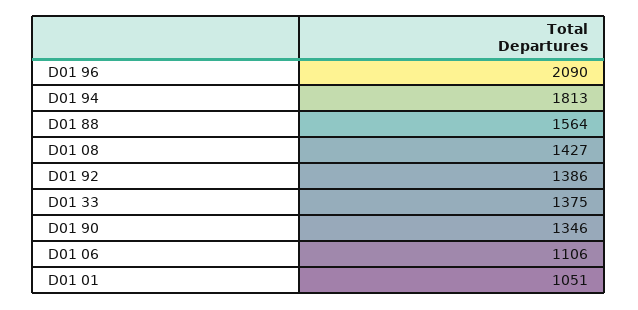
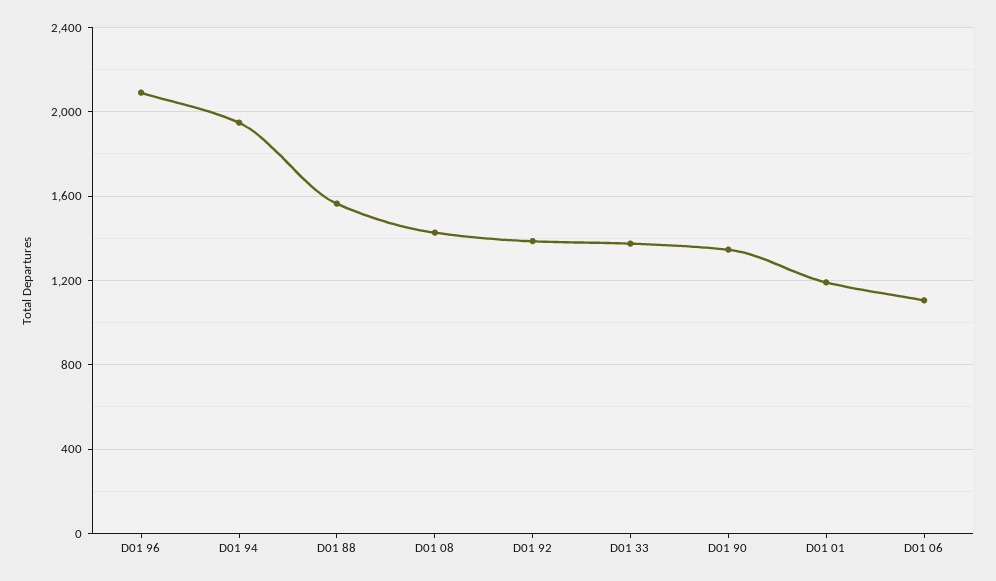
D01 94: 1813 -> 1950
D01 01: 1051 -> 1200

